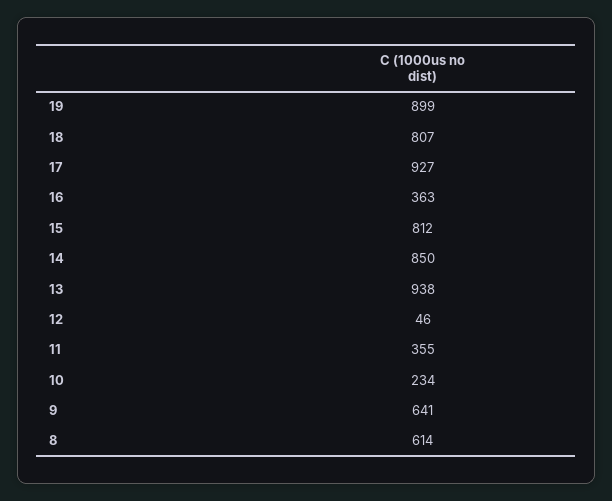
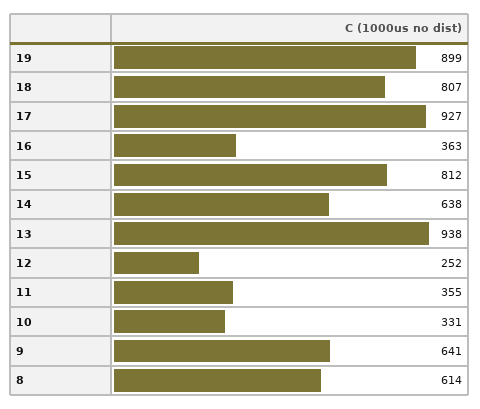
14: 850 -> 638
12: 46 -> 252
10: 234 -> 331

